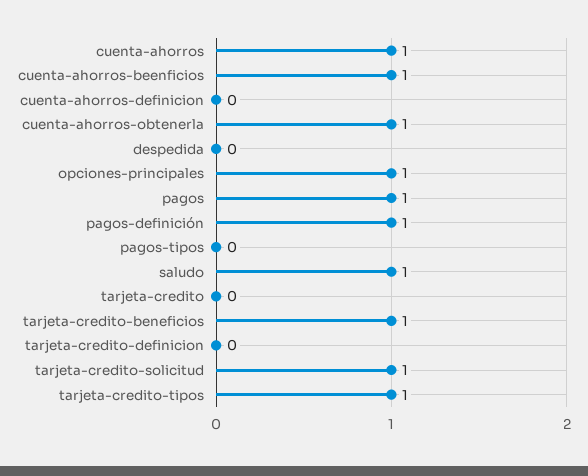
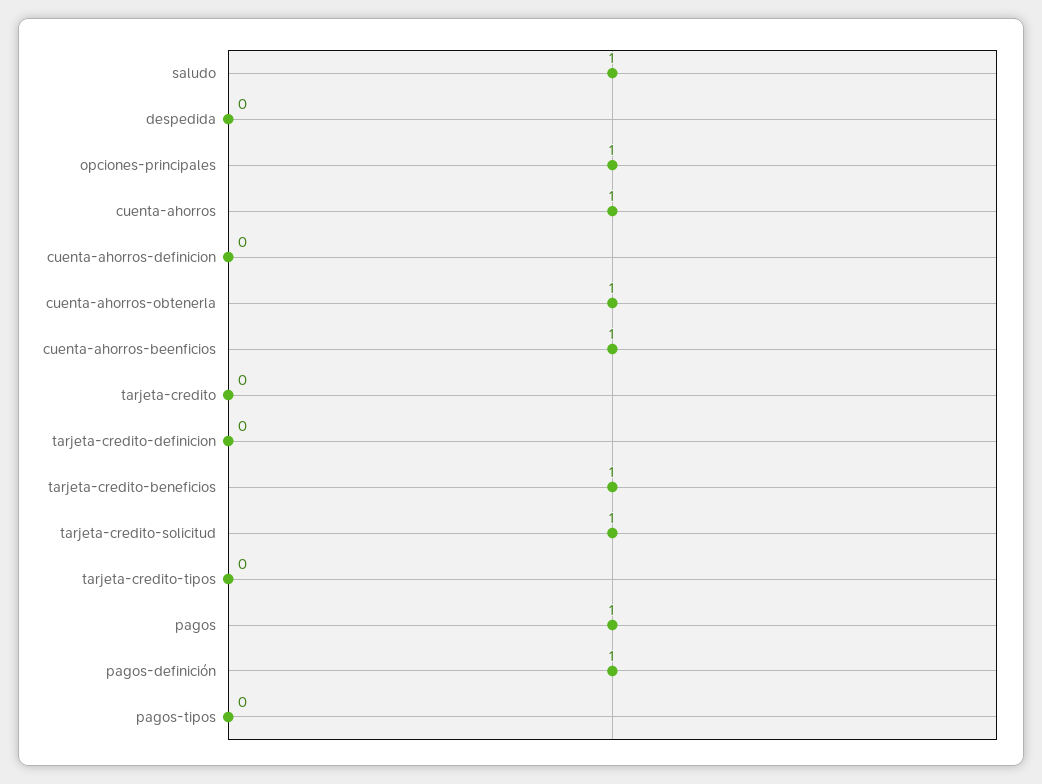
tarjeta-credito-tipos: 1 -> 0

